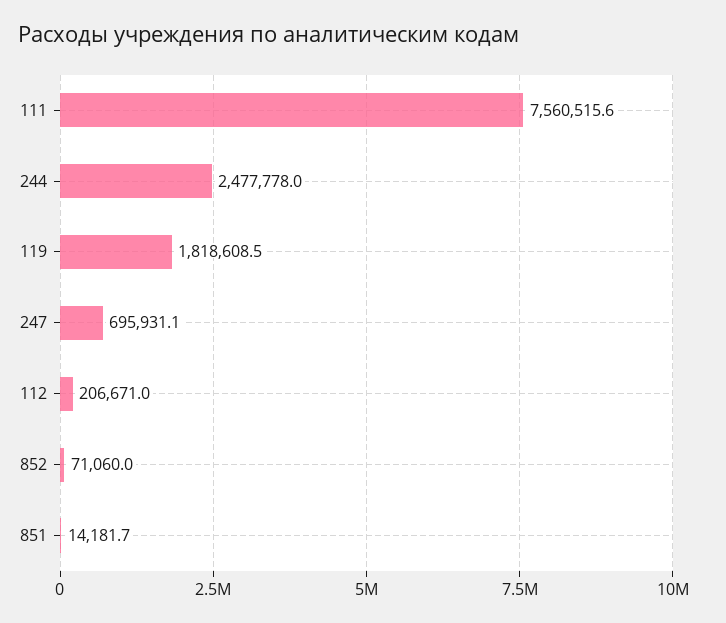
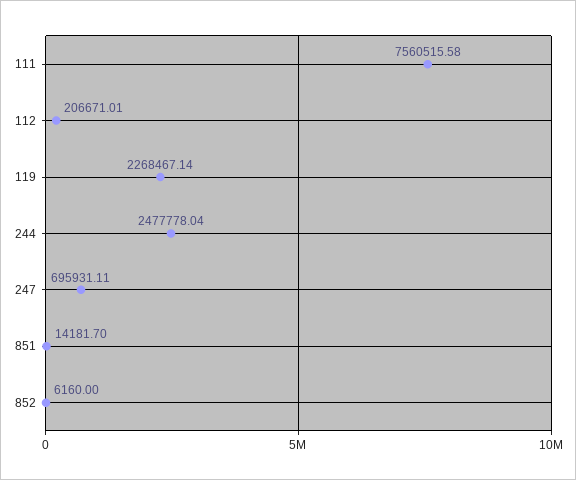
119: 1818608.5 -> 2268467.14
852: 71060 -> 6160

